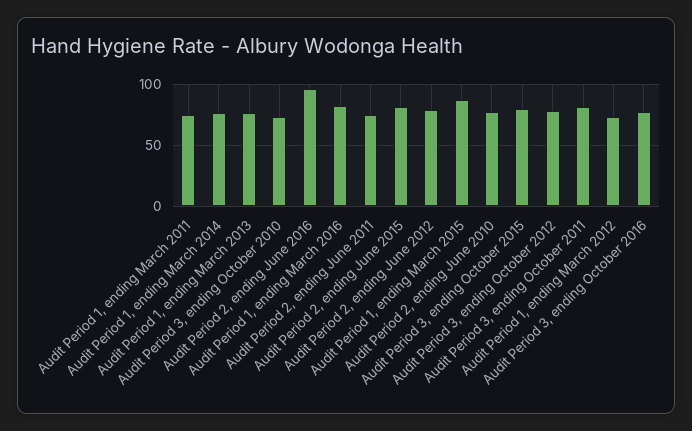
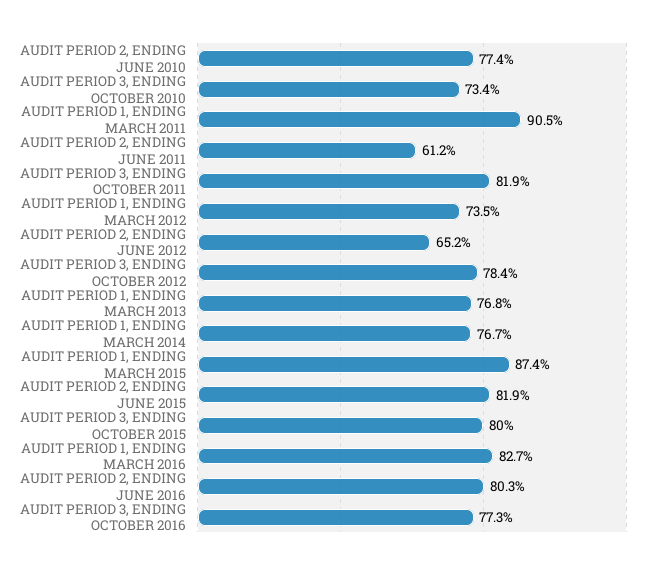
Audit Period 1, ending March 2011: 75 -> 90.5
Audit Period 2, ending June 2016: 95 -> 80.3
Audit Period 2, ending June 2011: 75 -> 61.2
Audit Period 2, ending June 2012: 80 -> 65.2

